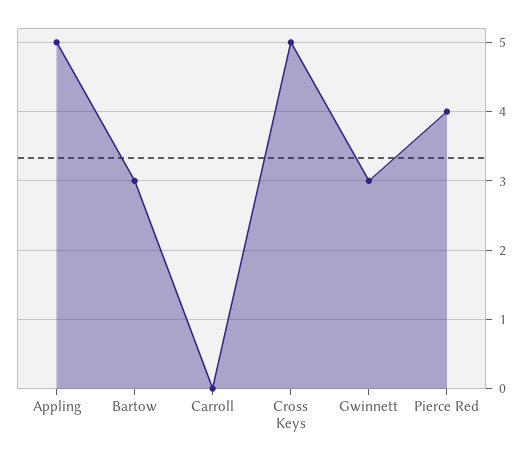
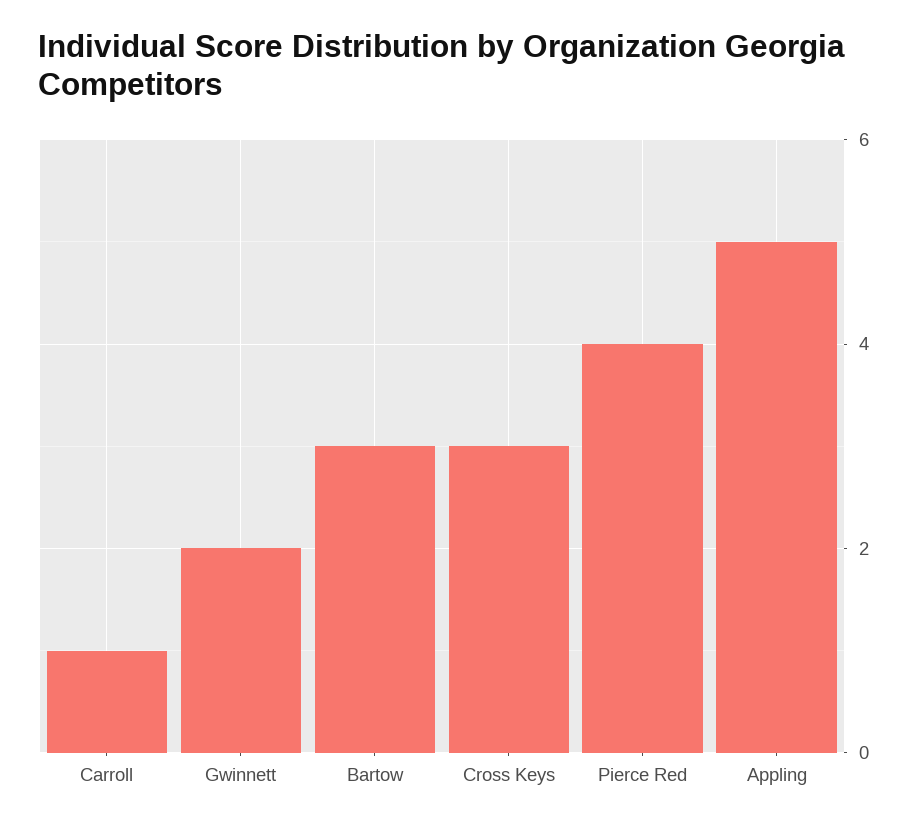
Carroll: 0 -> 1
Cross Keys: 5 -> 3
Gwinnett: 3 -> 2

